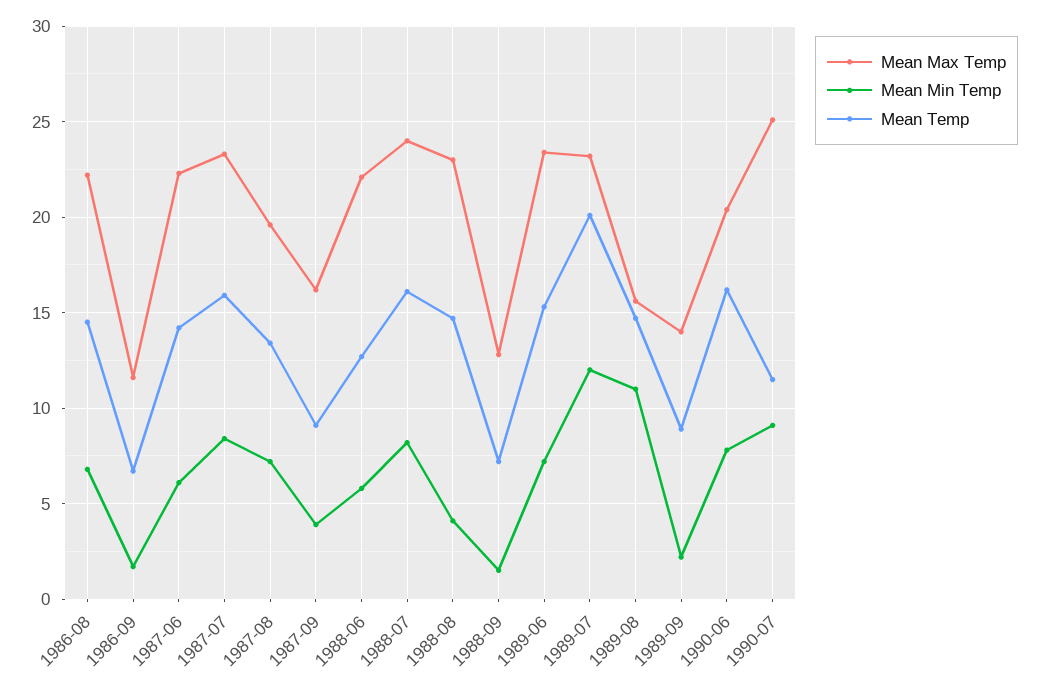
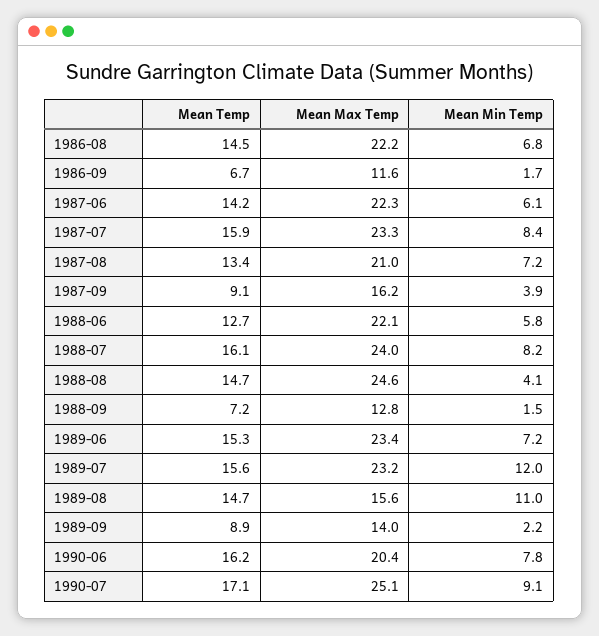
Mean Max Temp, 1987-08: 19.5 -> 21
Mean Max Temp, 1988-08: 23 -> 24.6
Mean Temp, 1989-07: 20 -> 15.6
Mean Temp, 1990-07: 11.5 -> 17.1

